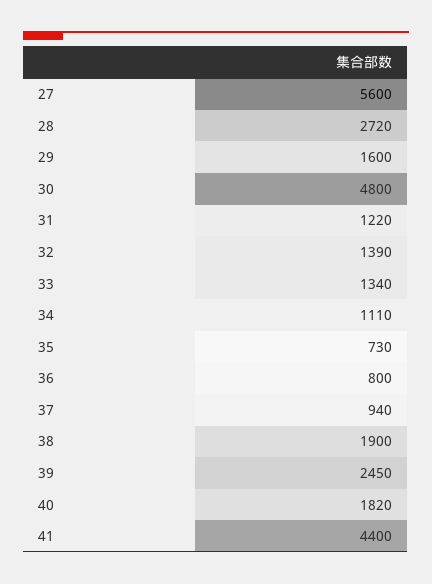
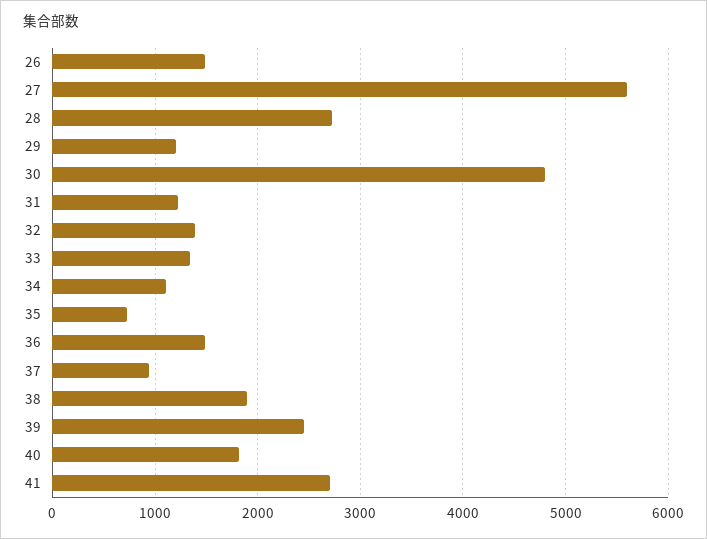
29: 1600 -> 1200
36: 800 -> 1500
41: 4400 -> 2700
26: none -> 1500

